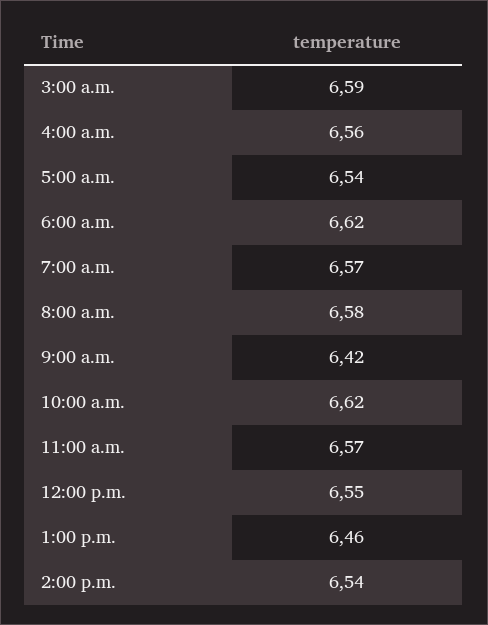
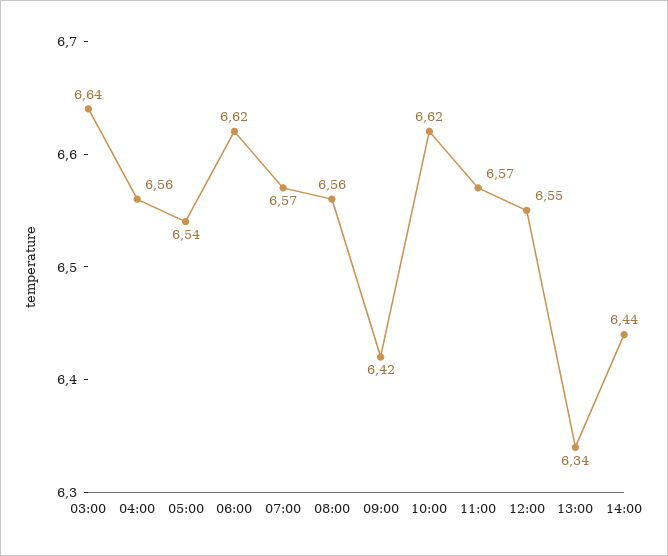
3:00 a.m.: 6.59 -> 6.64
8:00 a.m.: 6.58 -> 6.56
1:00 p.m.: 6.46 -> 6.34
2:00 p.m.: 6.54 -> 6.44

